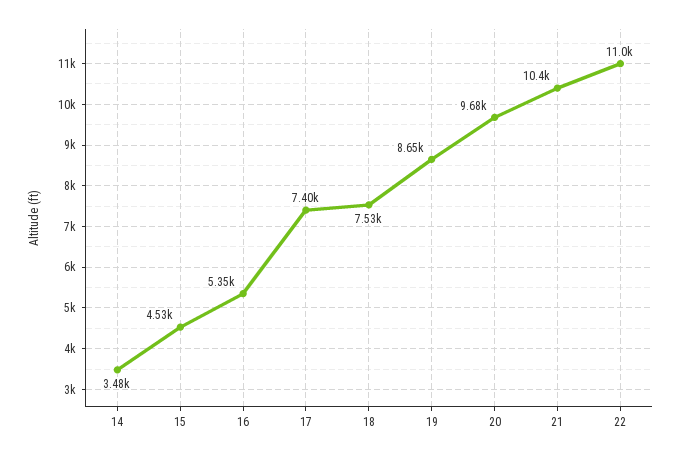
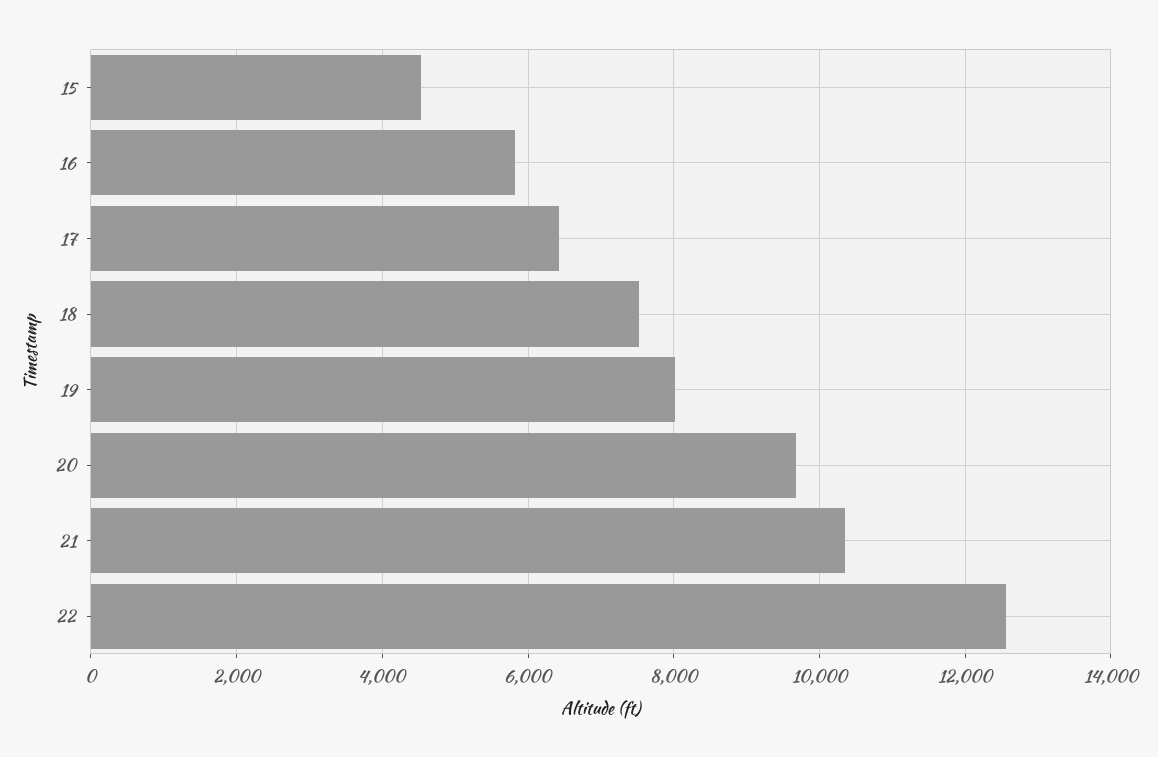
14: 3480 -> none
16: 5350 -> 5800
17: 7400 -> 6400
19: 8650 -> 8000
22: 11000 -> 12600

